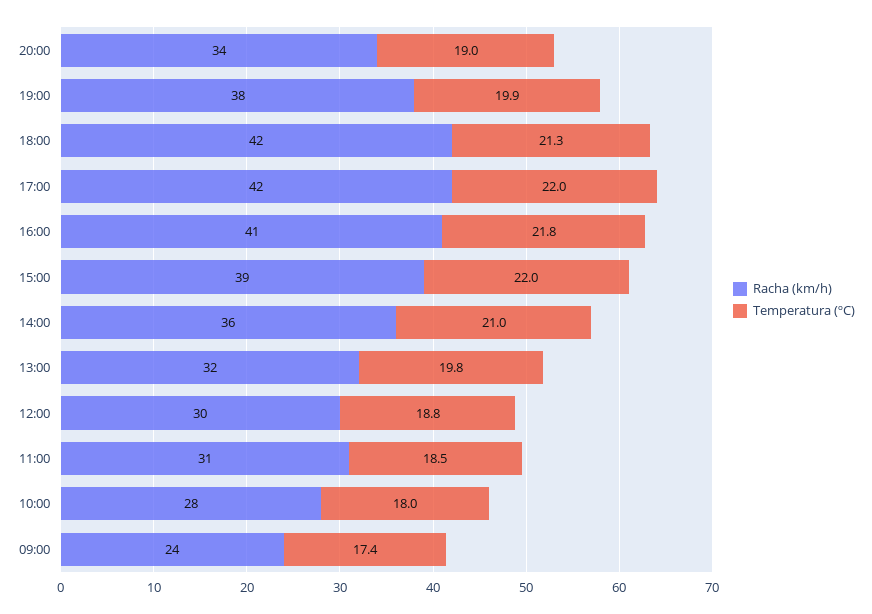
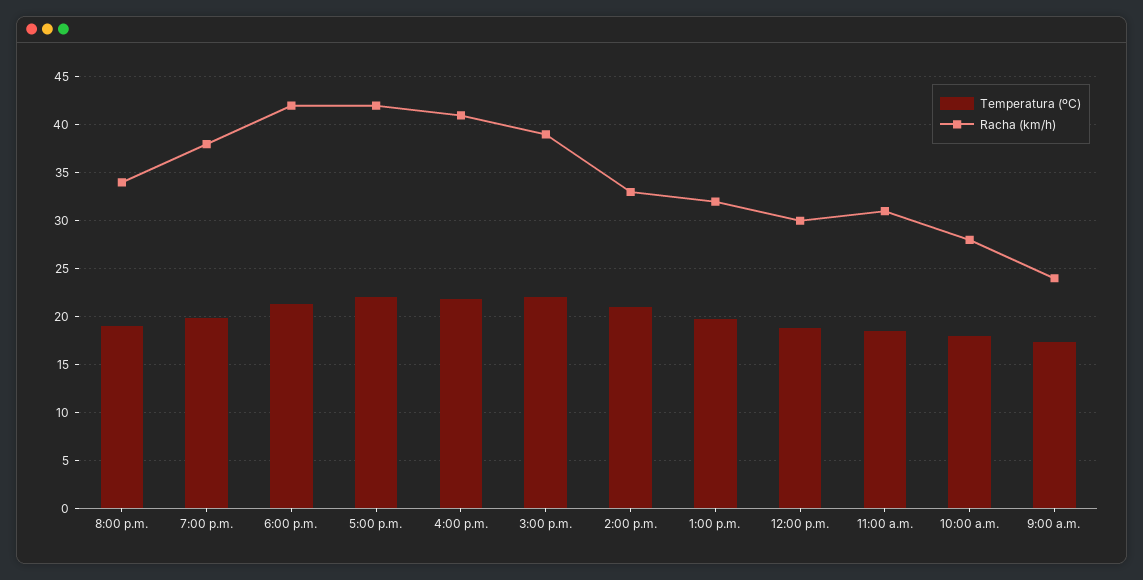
Racha (km/h), 14:00: 36 -> 33

